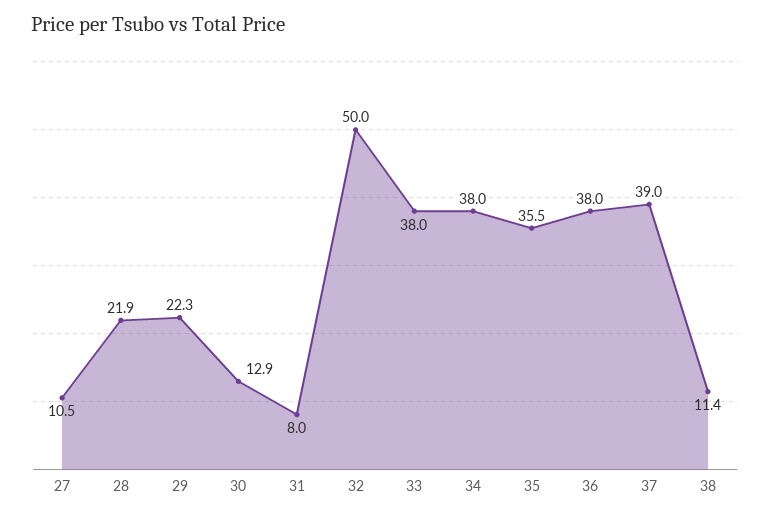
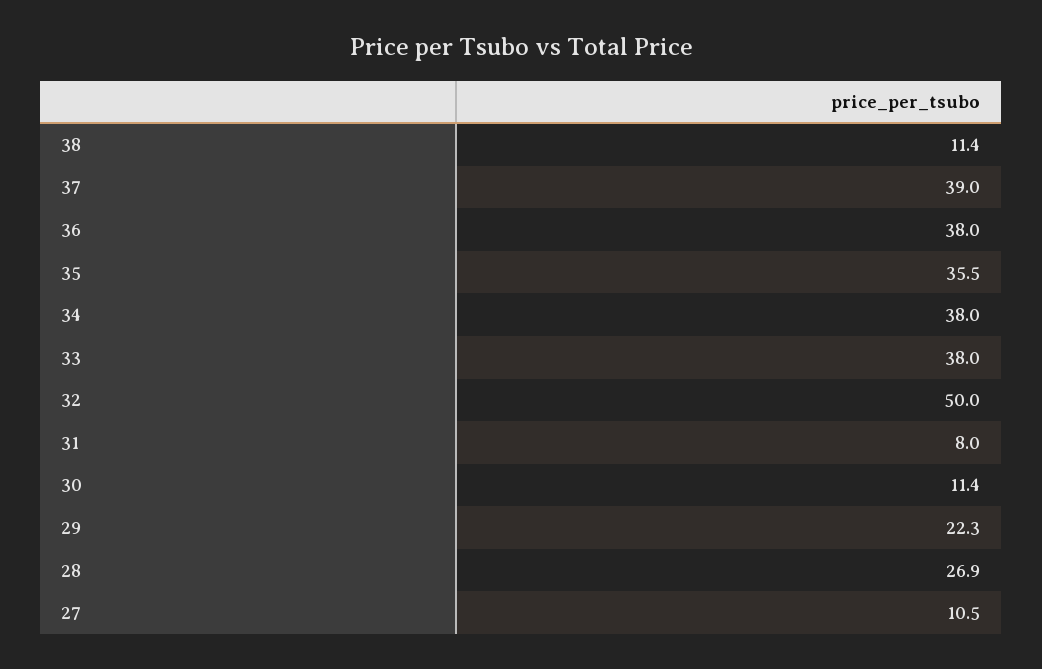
28: 21.9 -> 26.9
30: 12.9 -> 11.4

